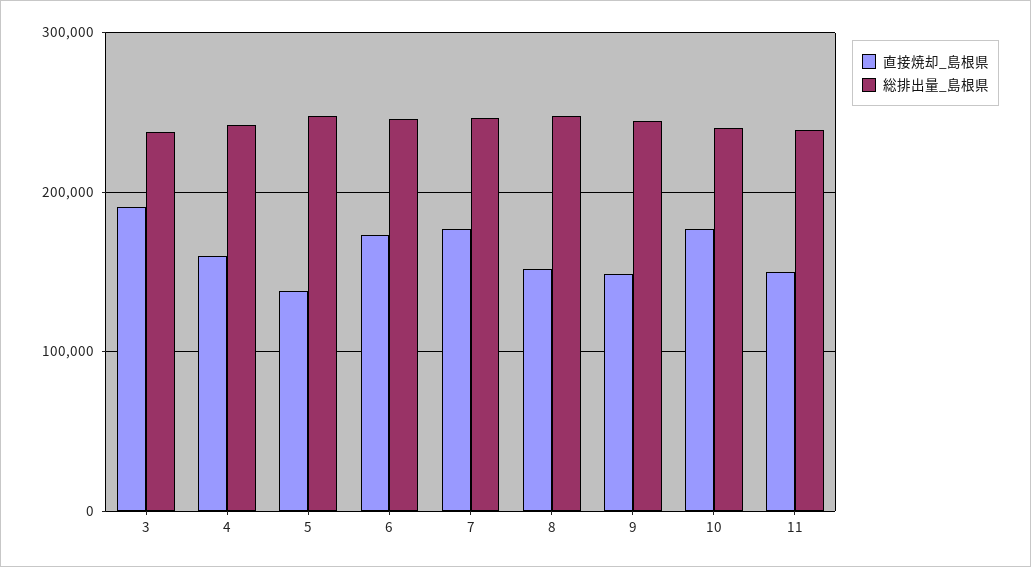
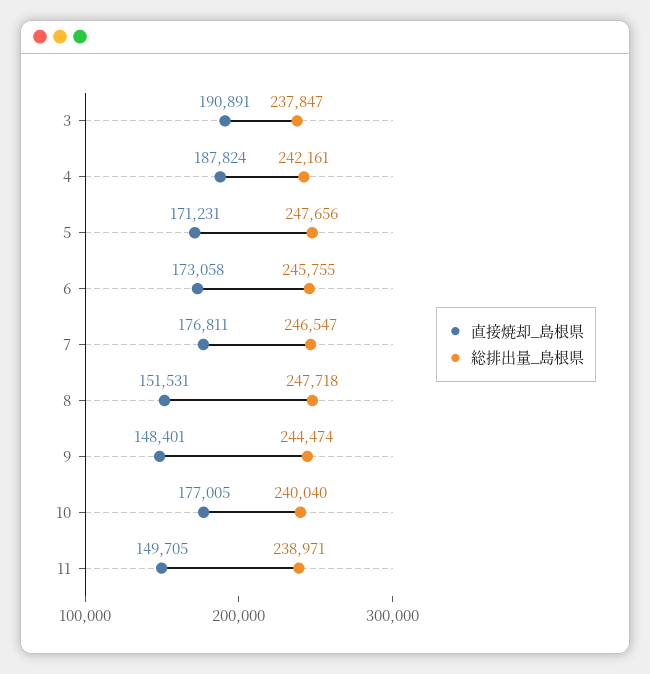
直接焼却_島根県, 4: 160000 -> 187824
直接焼却_島根県, 5: 140000 -> 171231

